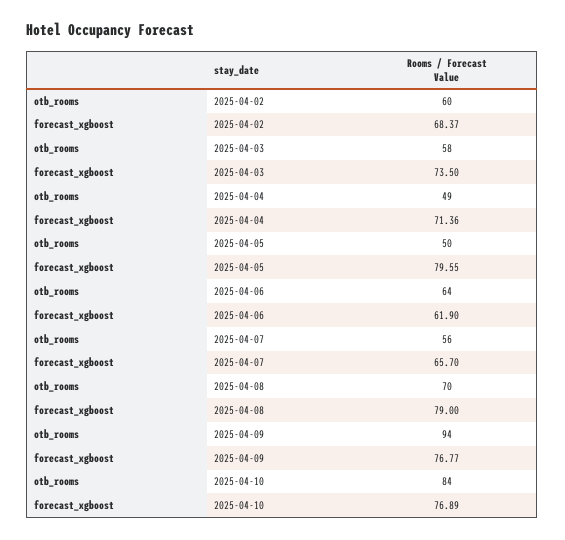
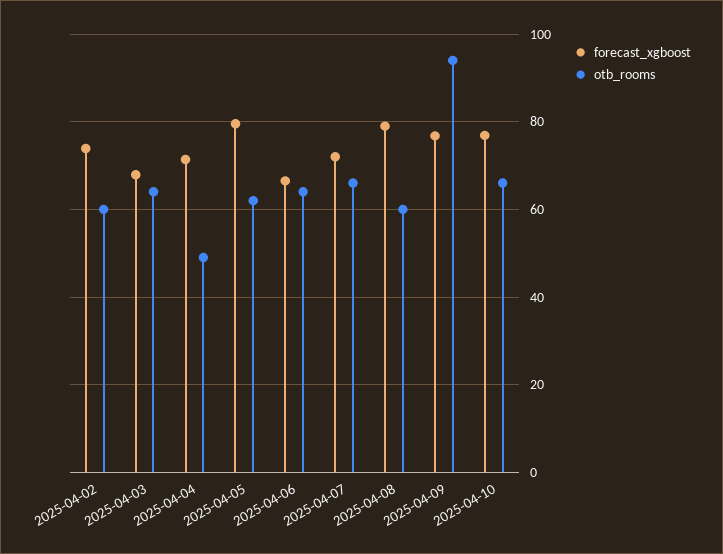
forecast_xgboost, 2025-04-02: 68.37 -> 74
otb_rooms, 2025-04-03: 58 -> 64
forecast_xgboost, 2025-04-03: 73.5 -> 68
otb_rooms, 2025-04-05: 50 -> 62
forecast_xgboost, 2025-04-06: 61.9 -> 66
otb_rooms, 2025-04-07: 56 -> 66
forecast_xgboost, 2025-04-07: 65.7 -> 72
otb_rooms, 2025-04-08: 70 -> 60
otb_rooms, 2025-04-10: 84 -> 66

